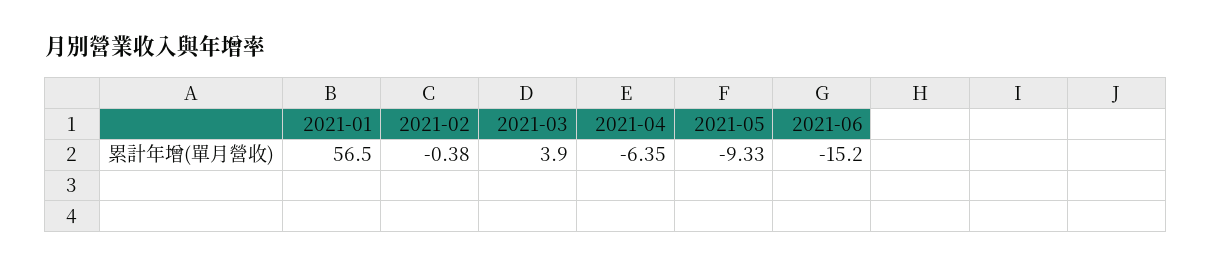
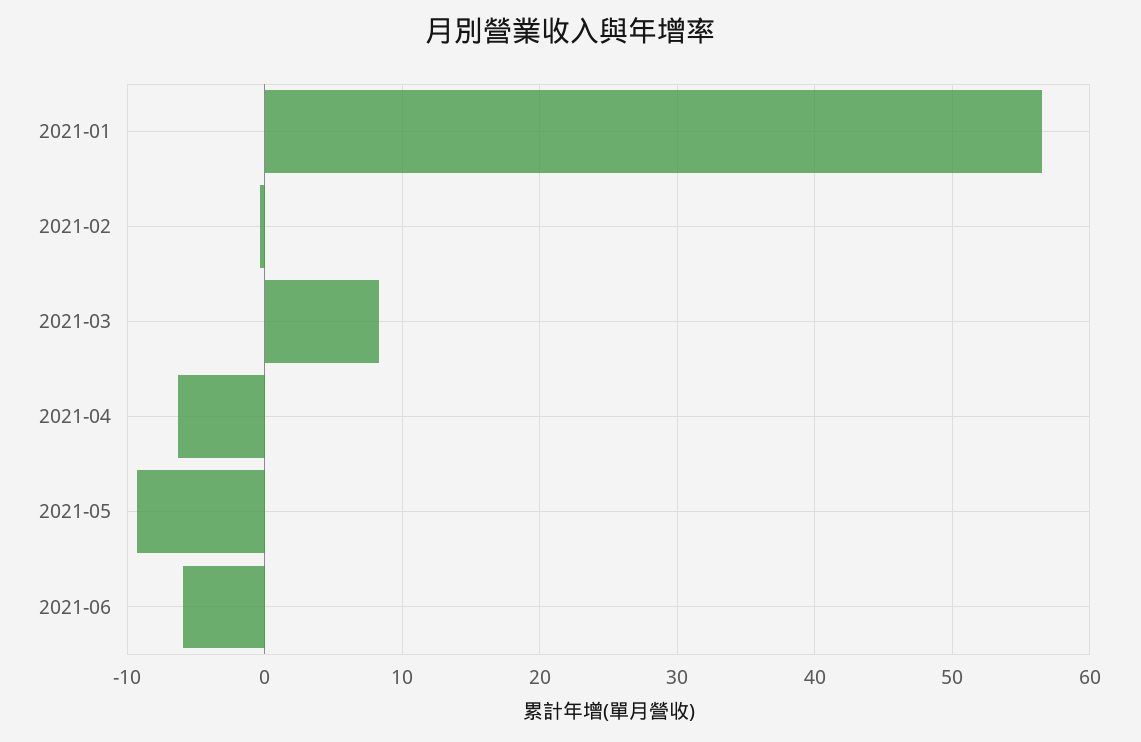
2021-03: 3.9 -> 8
2021-06: -15.2 -> -6

